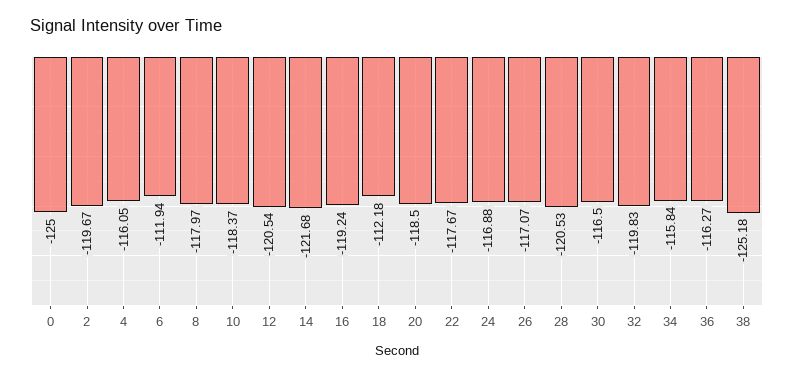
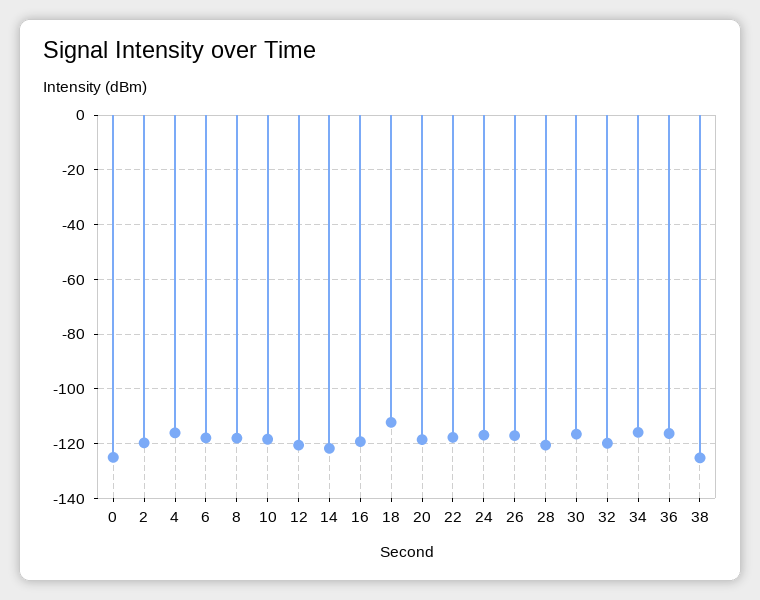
6: -111.94 -> -117.5

